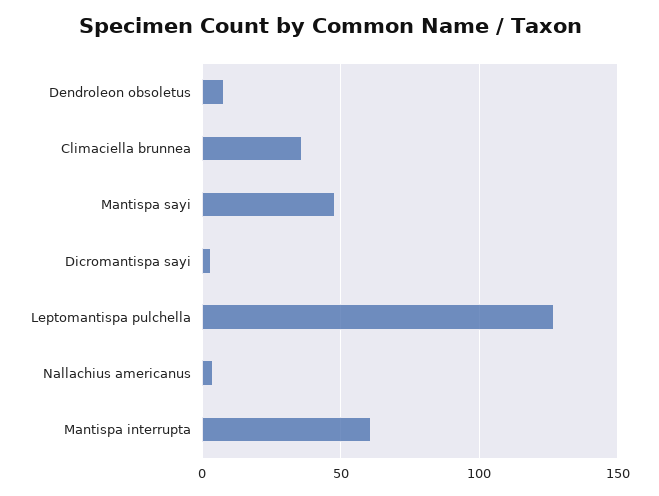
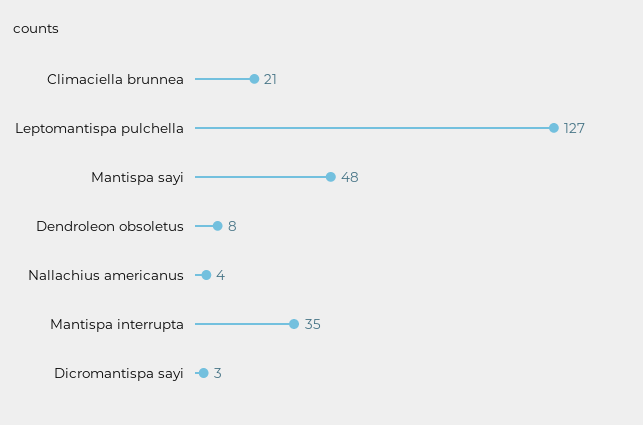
Climaciella brunnea: 35 -> 21
Mantispa interrupta: 60 -> 35

